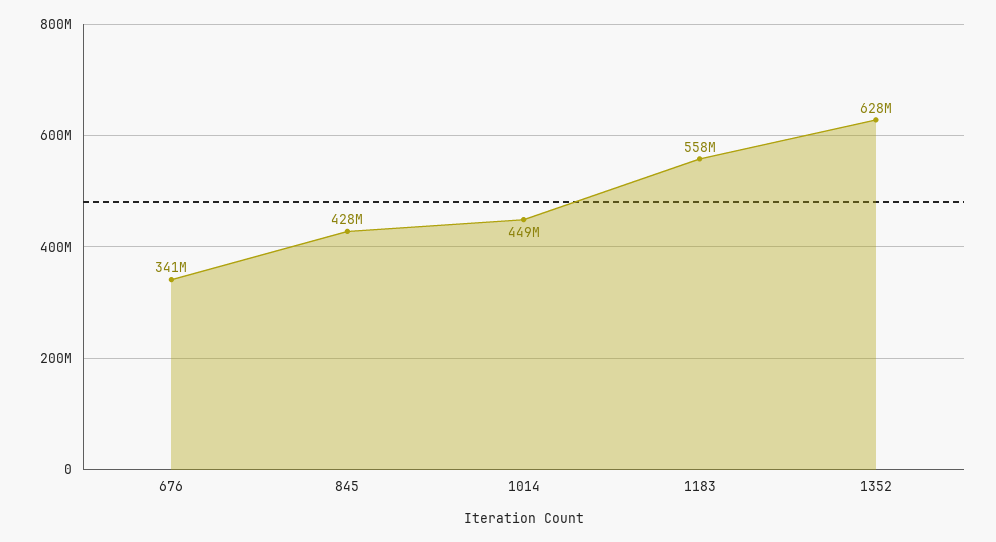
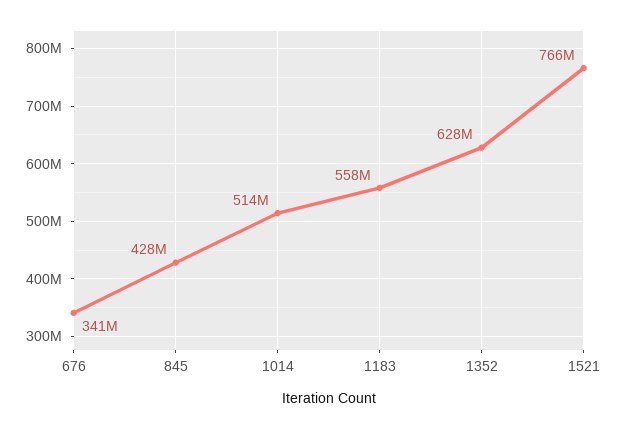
1014: 449000000 -> 514000000
1521: none -> 766000000

